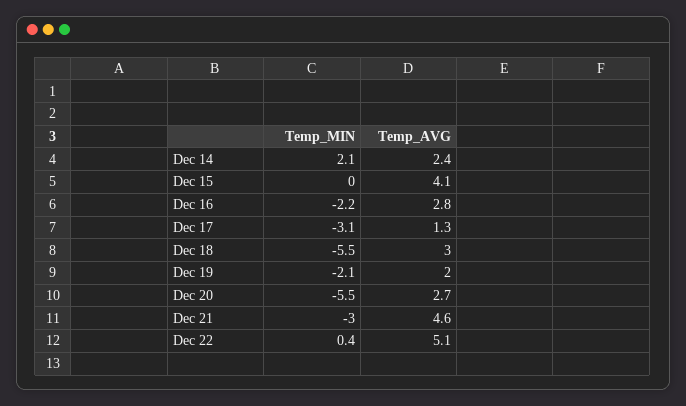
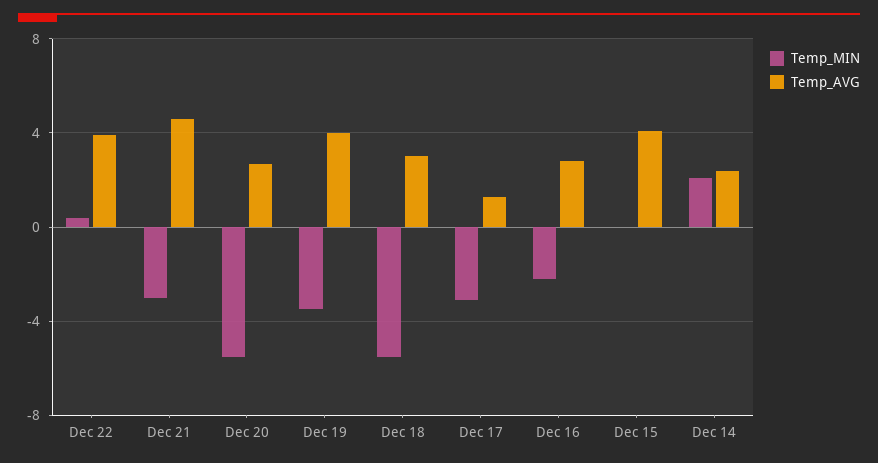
Temp_MIN, Dec 19: -2.1 -> -3.5
Temp_AVG, Dec 19: 2 -> 4
Temp_AVG, Dec 22: 5.1 -> 4

